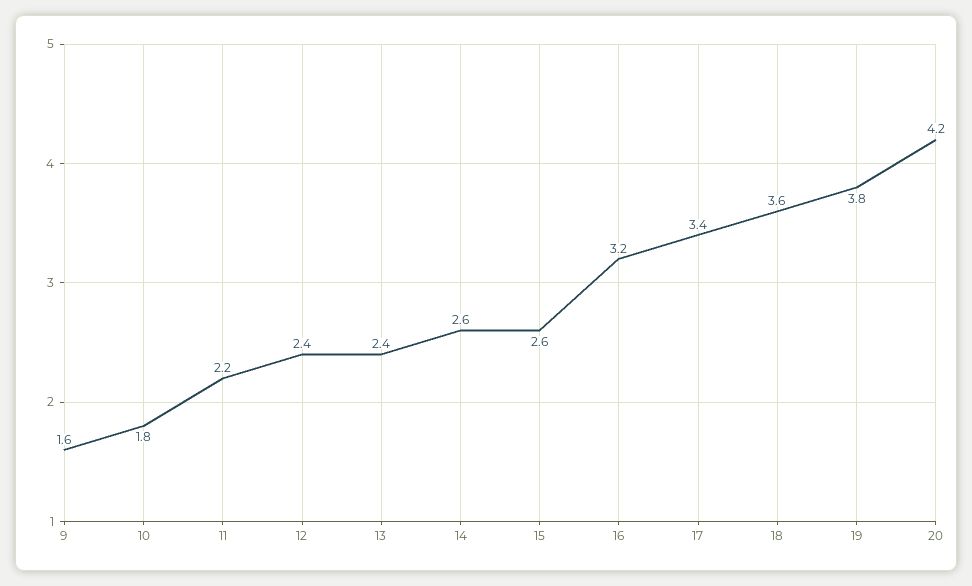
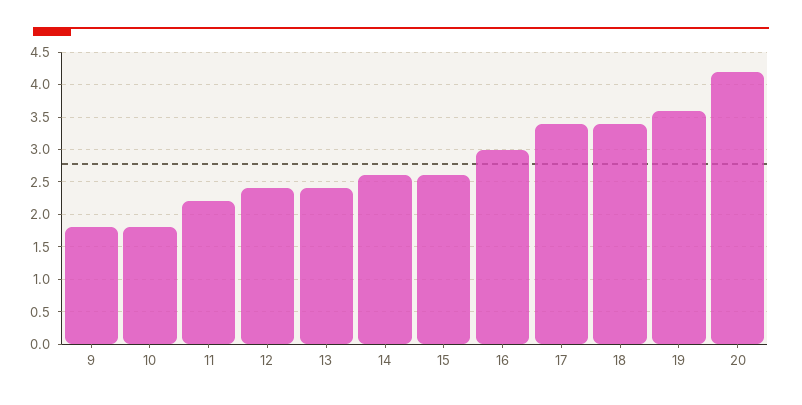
9: 1.6 -> 1.8
16: 3.2 -> 3
18: 3.6 -> 3.4
19: 3.8 -> 3.6

